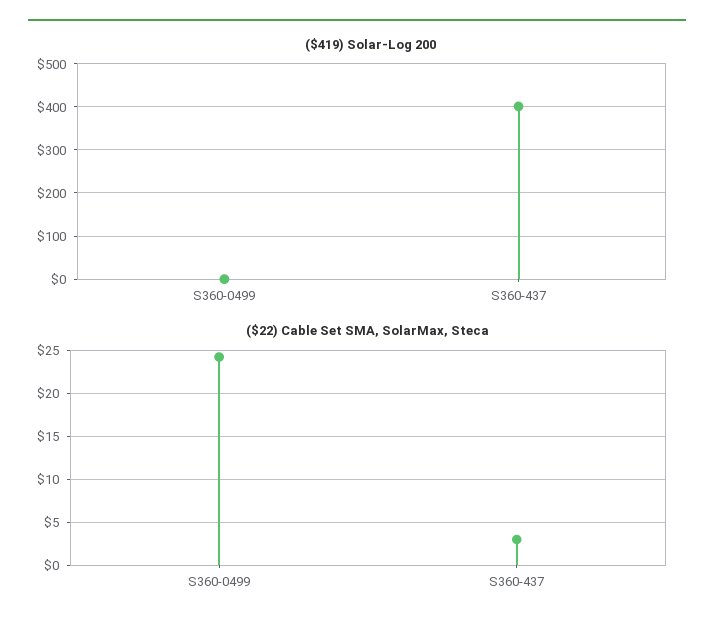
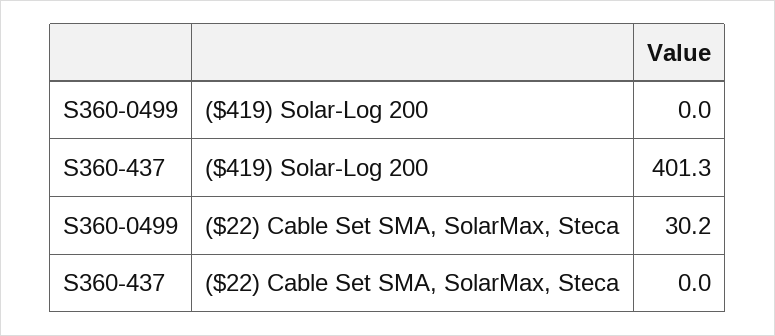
($22) Cable Set SMA, SolarMax, Steca, S360-0499: 24 -> 30.2
($22) Cable Set SMA, SolarMax, Steca, S360-437: 3 -> 0

